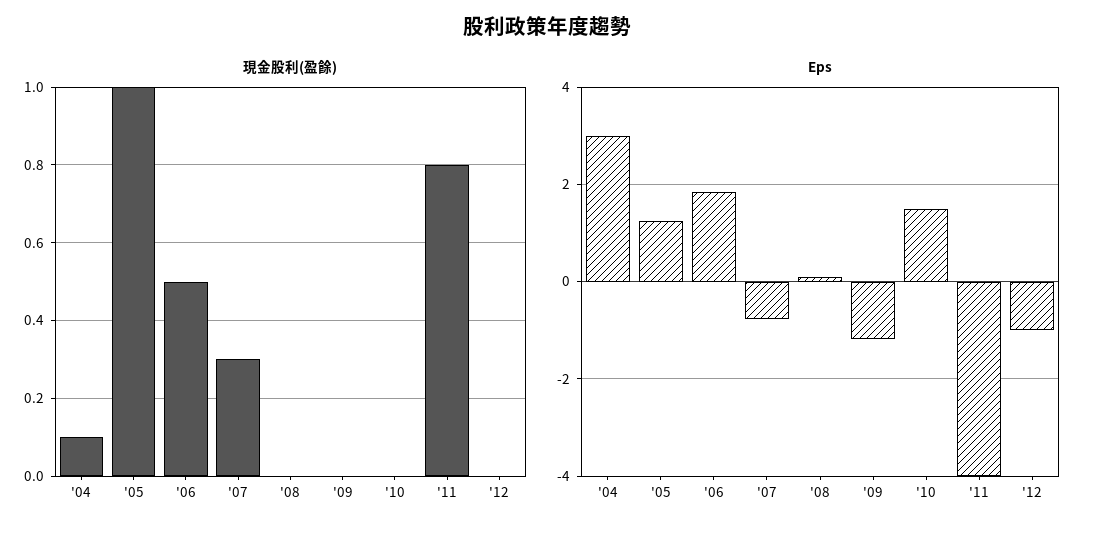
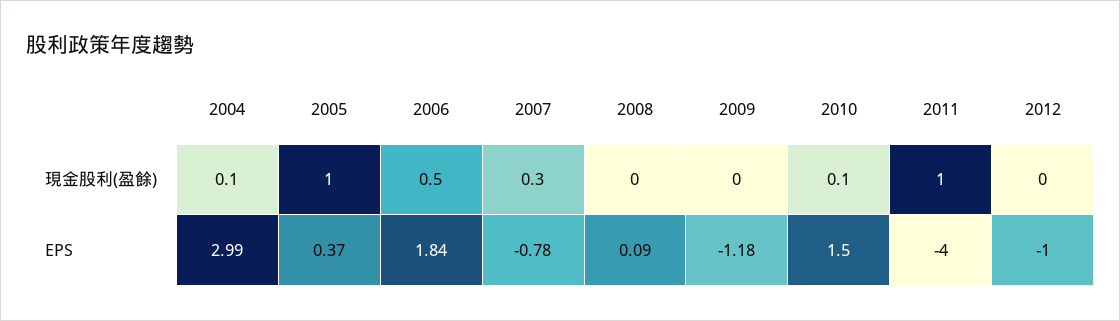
現金股利(盈餘), '10: 0 -> 0.1
現金股利(盈餘), '11: 0.8 -> 1
Eps, '05: 1.2 -> 0.37

